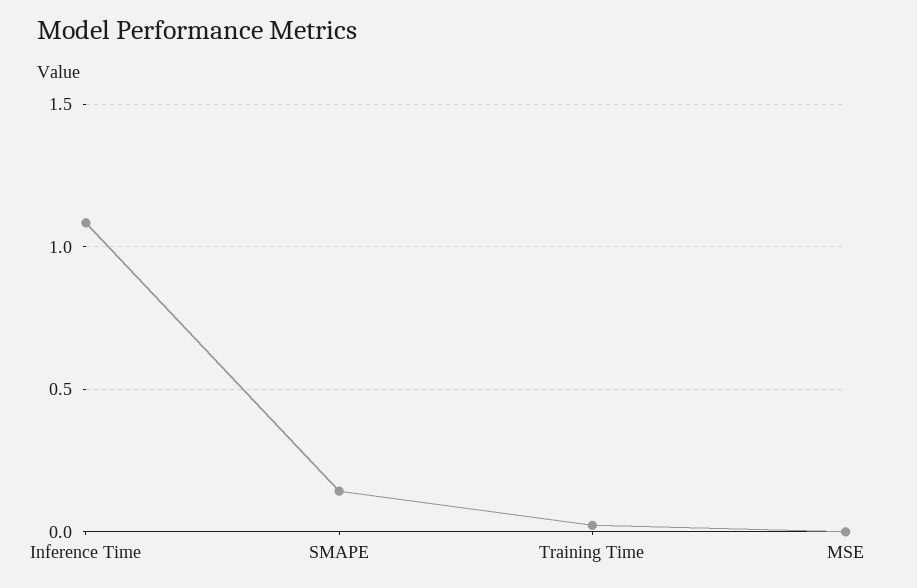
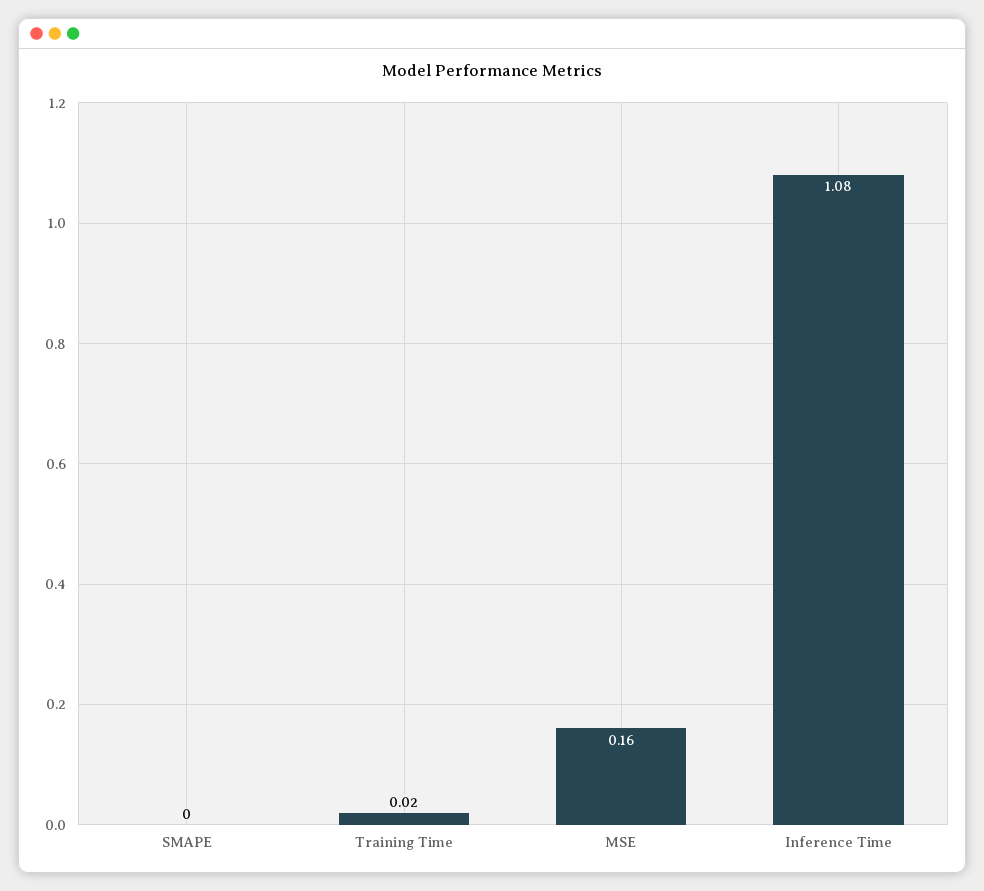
SMAPE: 0.15 -> 0
MSE: 0 -> 0.16

